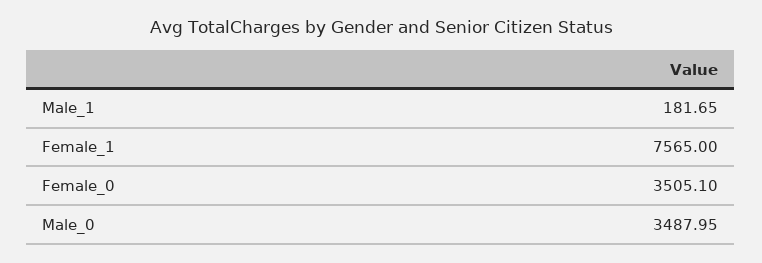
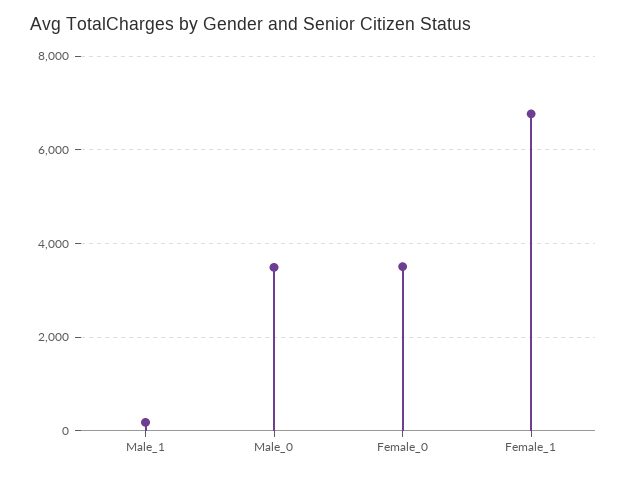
Female_1: 7565 -> 6800

